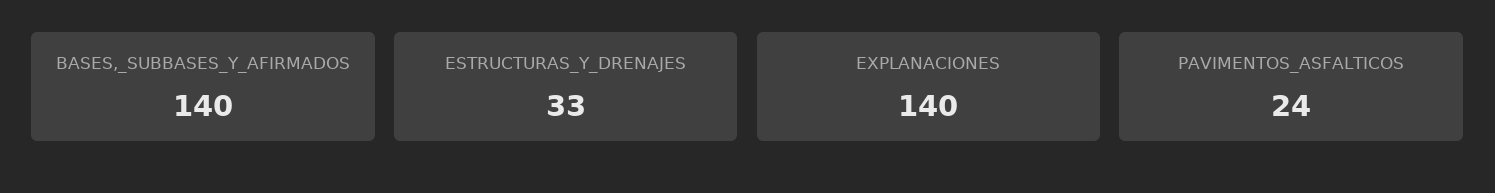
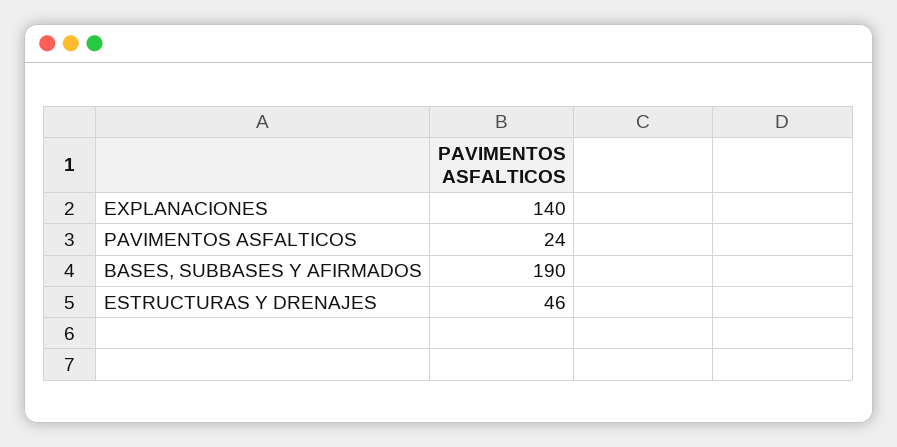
BASES,_SUBBASES_Y_AFIRMADOS: 140 -> 190
ESTRUCTURAS_Y_DRENAJES: 33 -> 46

